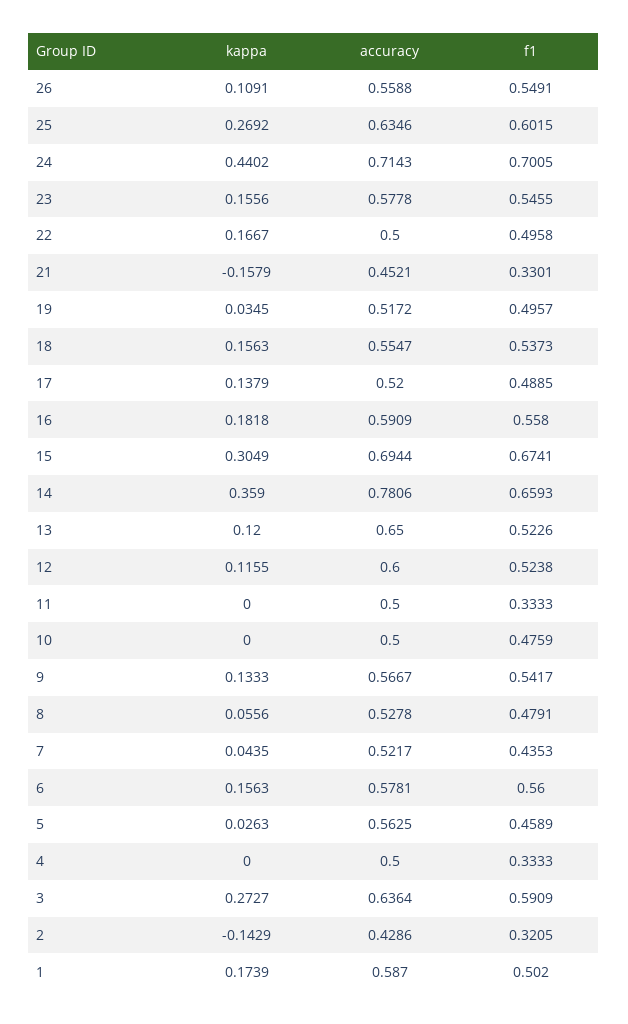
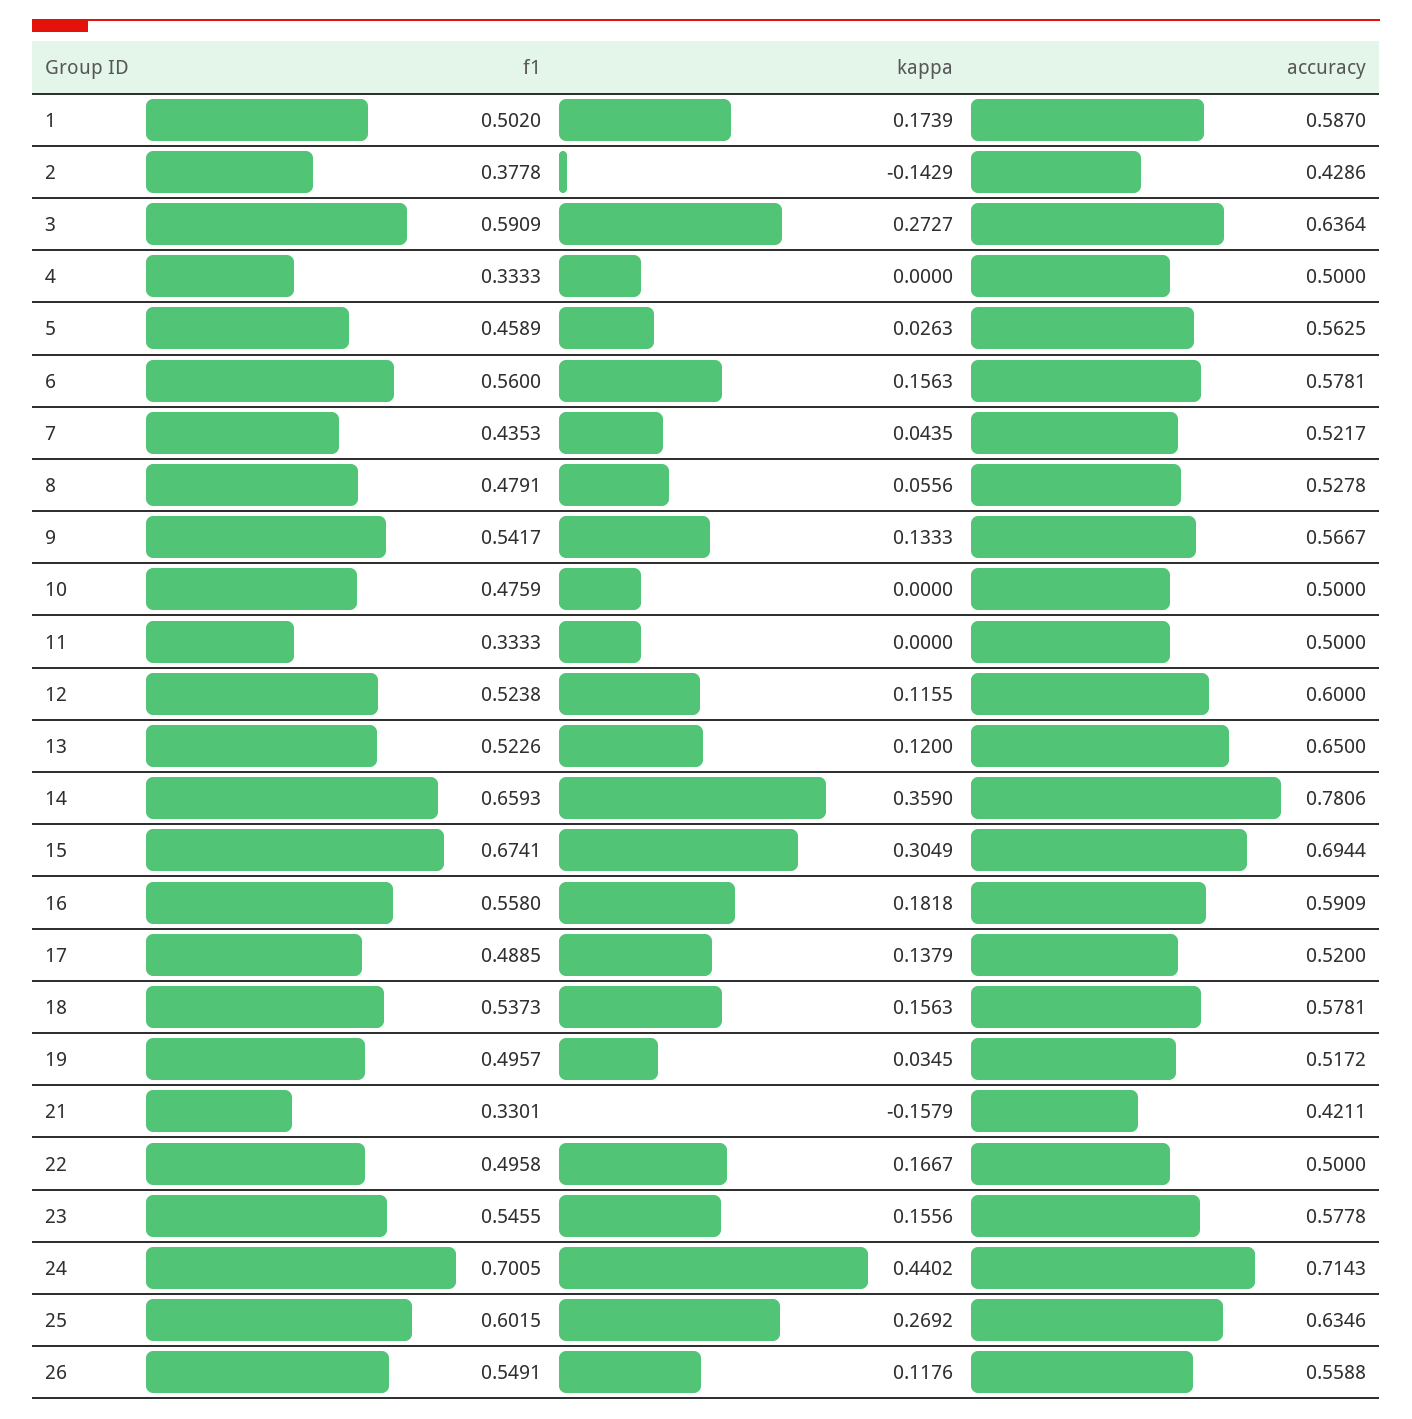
kappa, 26: 0.1091 -> 0.1176
accuracy, 21: 0.4521 -> 0.4211
accuracy, 18: 0.5547 -> 0.5781
f1, 2: 0.3205 -> 0.3778

